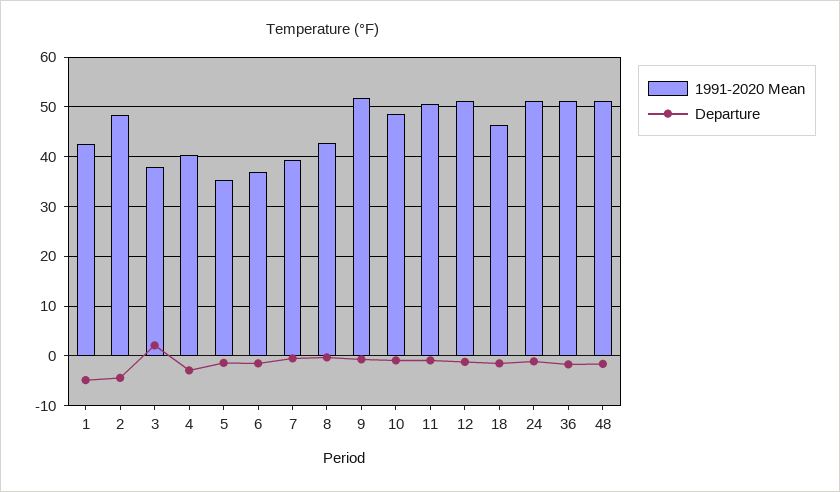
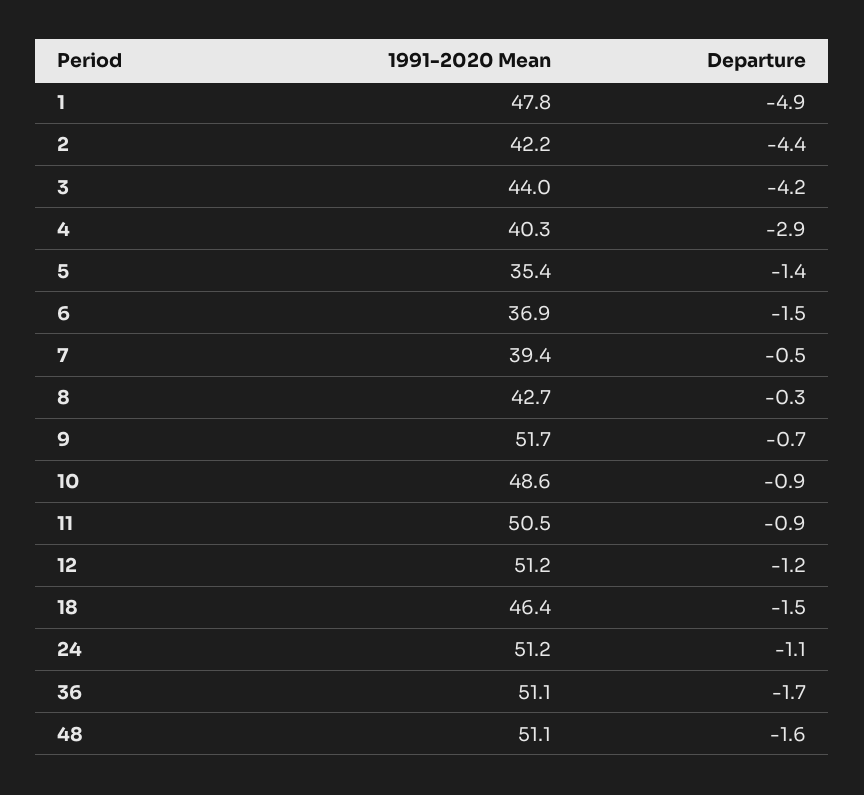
1991-2020 Mean, 1: 42 -> 47.8
1991-2020 Mean, 2: 48 -> 42.2
1991-2020 Mean, 3: 38 -> 44
Departure, 3: 2 -> -4.2

